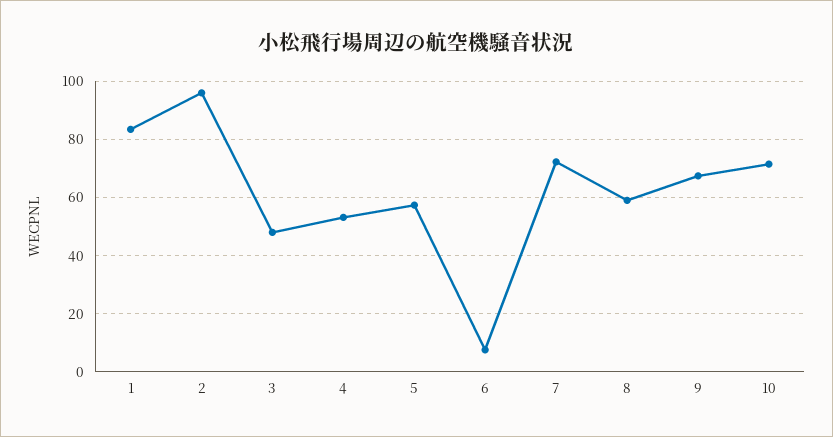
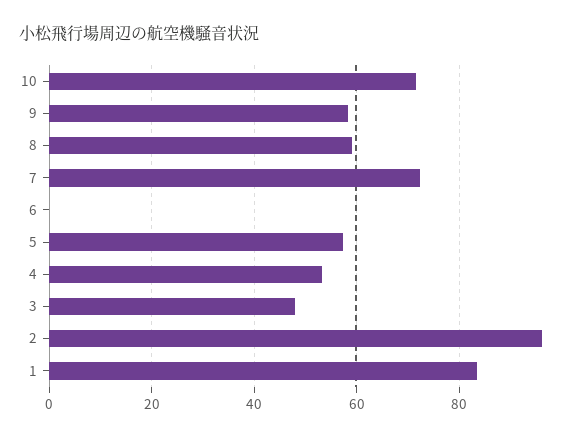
6: 7.5 -> 0
9: 67.5 -> 58

